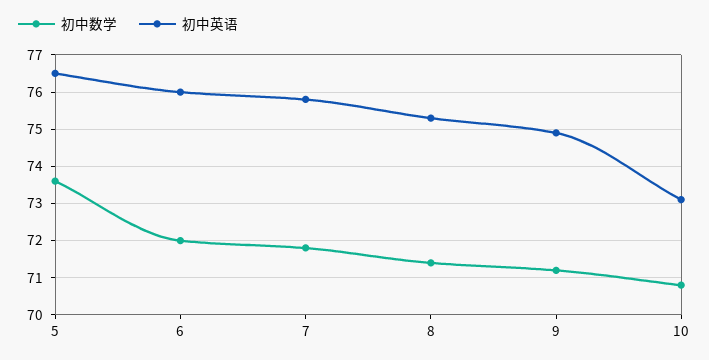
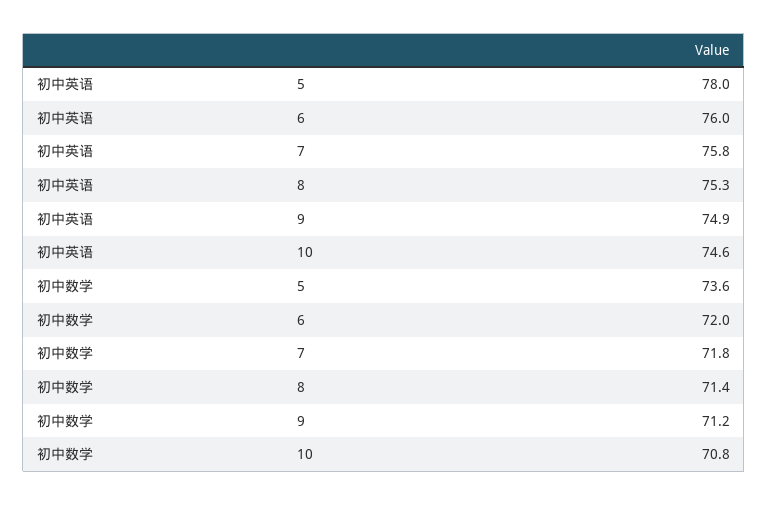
初中英语, 5: 76.5 -> 78
初中英语, 10: 73 -> 74.6

